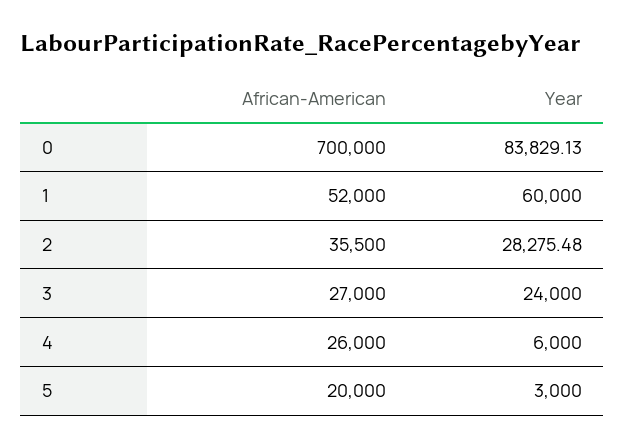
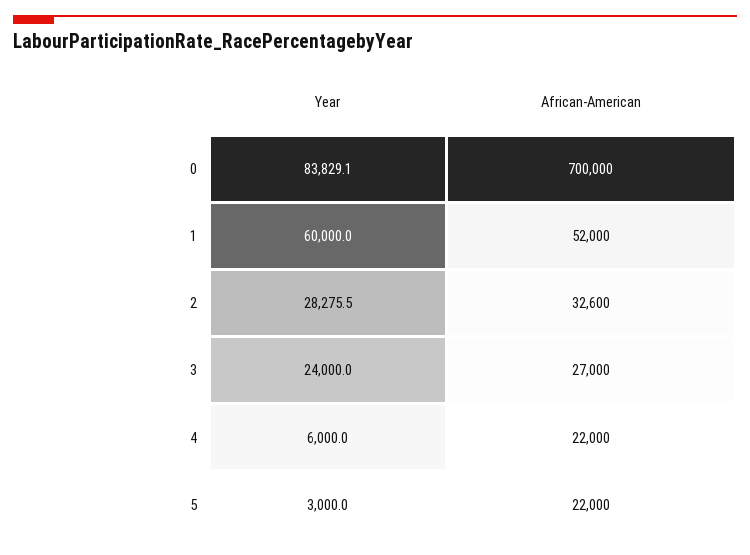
African-American, 2: 35500 -> 32600
African-American, 4: 26000 -> 22000
African-American, 5: 20000 -> 22000

